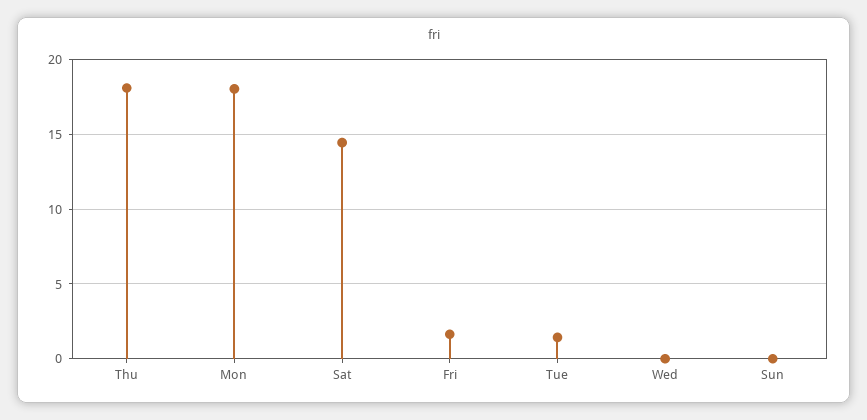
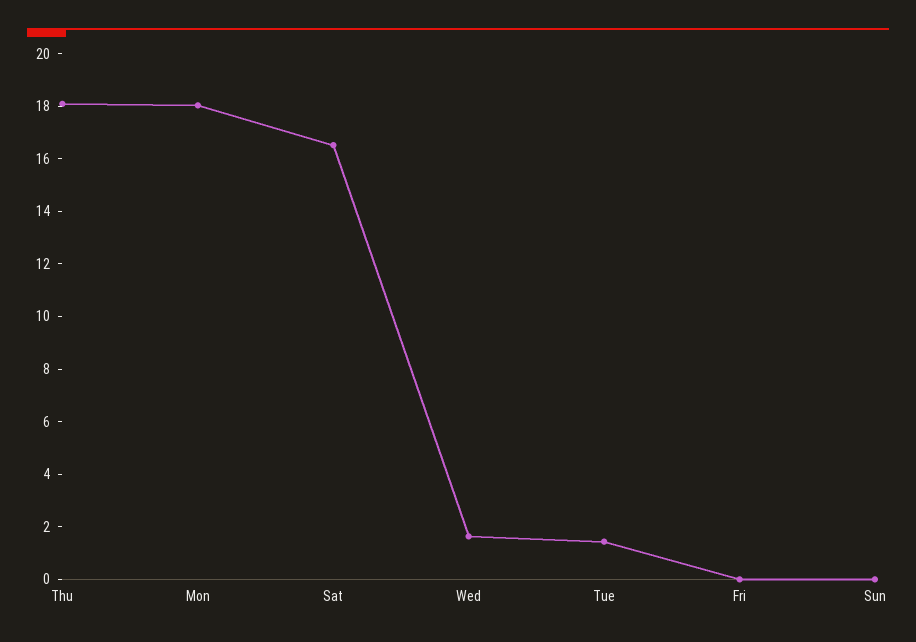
Sat: 14.5 -> 16.5
Fri: 1.5 -> 0
Wed: 0 -> 1.5

